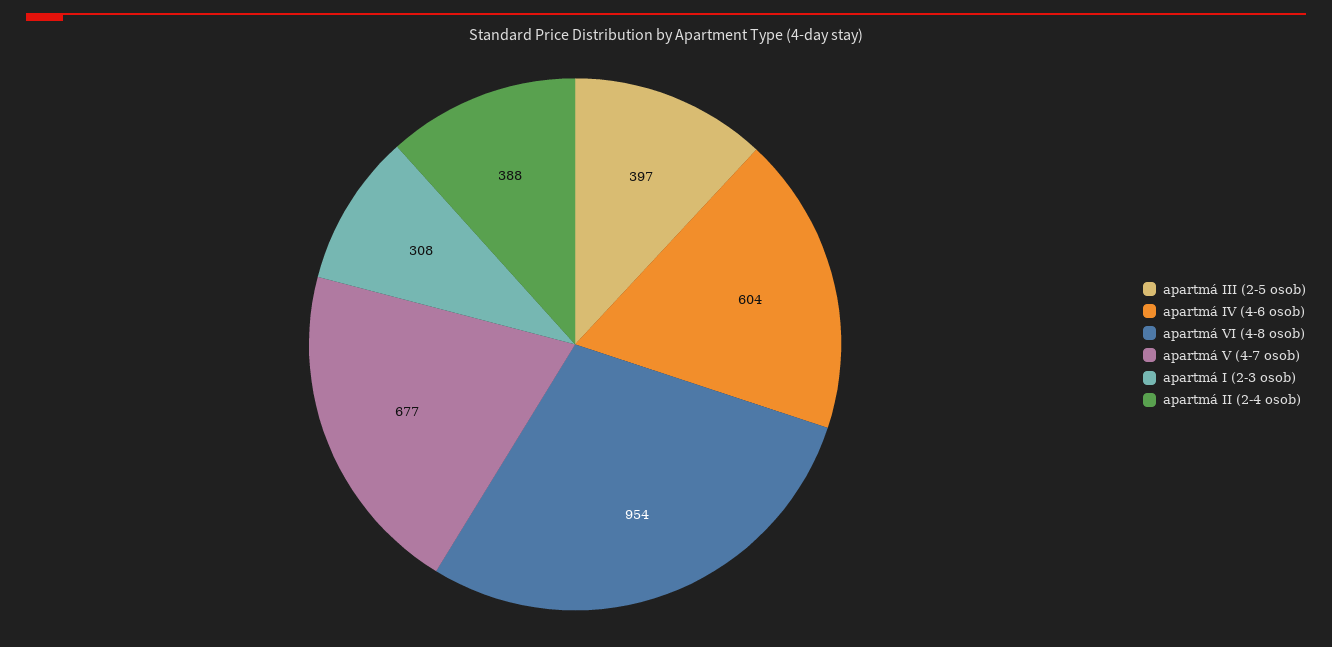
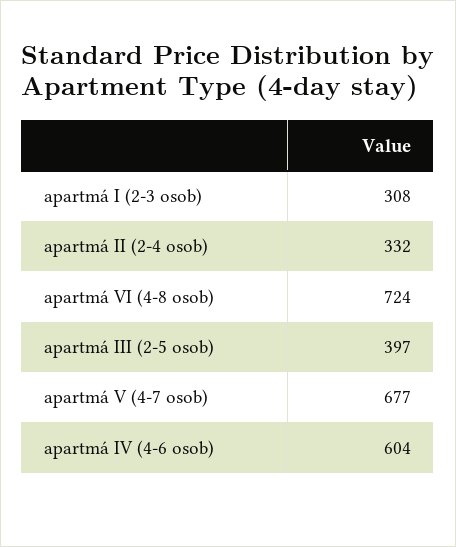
apartmá VI (4-8 osob): 954 -> 724
apartmá II (2-4 osob): 388 -> 332

